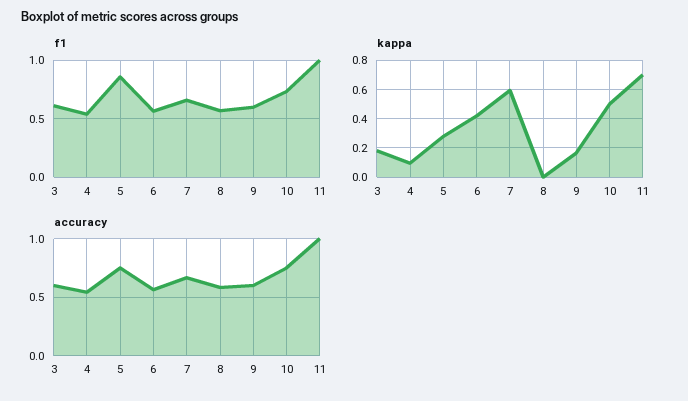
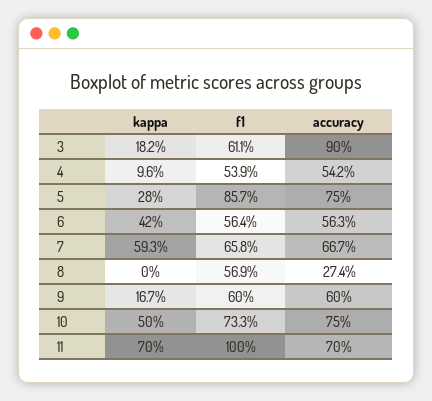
accuracy, 3: 0.6 -> 0.9
accuracy, 8: 0.6 -> 0.274
accuracy, 11: 1 -> 0.7

